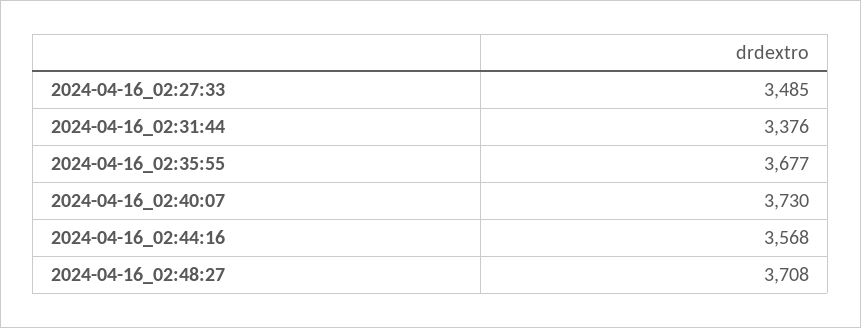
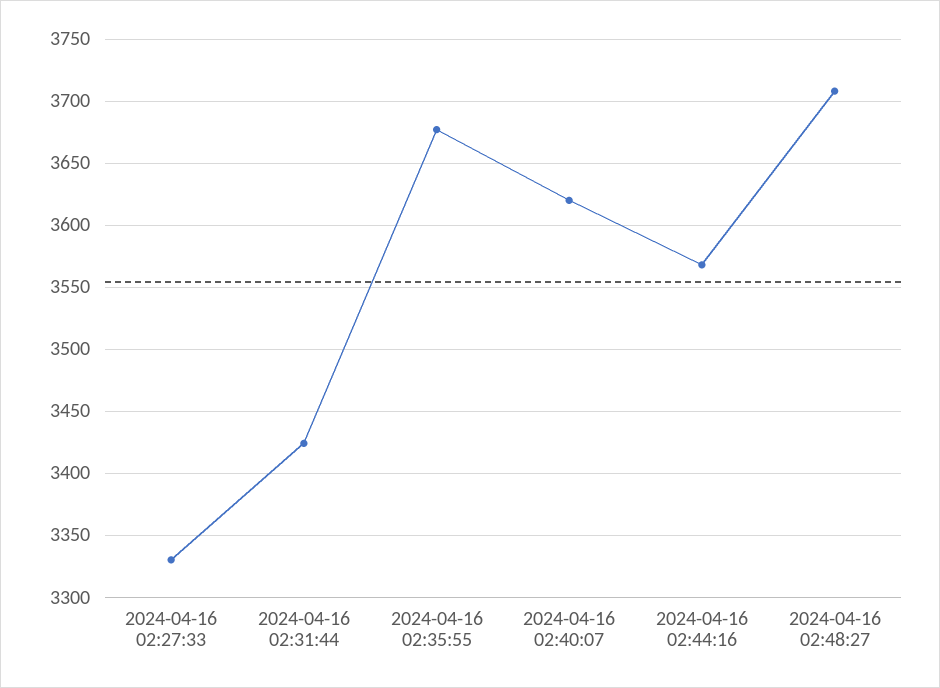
2024-04-16_02:27:33: 3485 -> 3330
2024-04-16_02:31:44: 3376 -> 3425
2024-04-16_02:40:07: 3730 -> 3620

